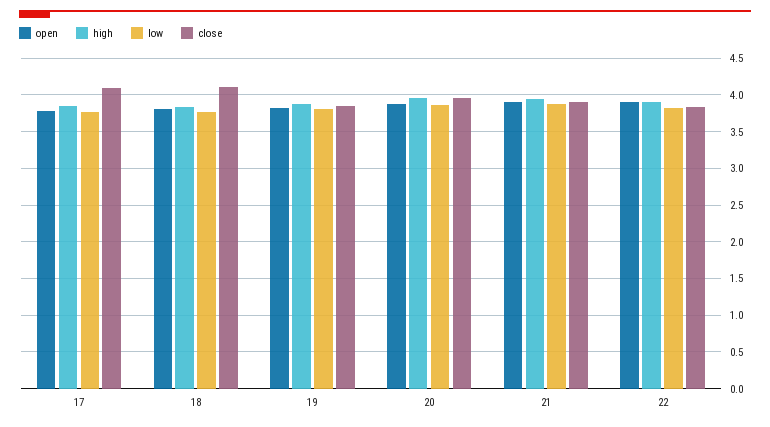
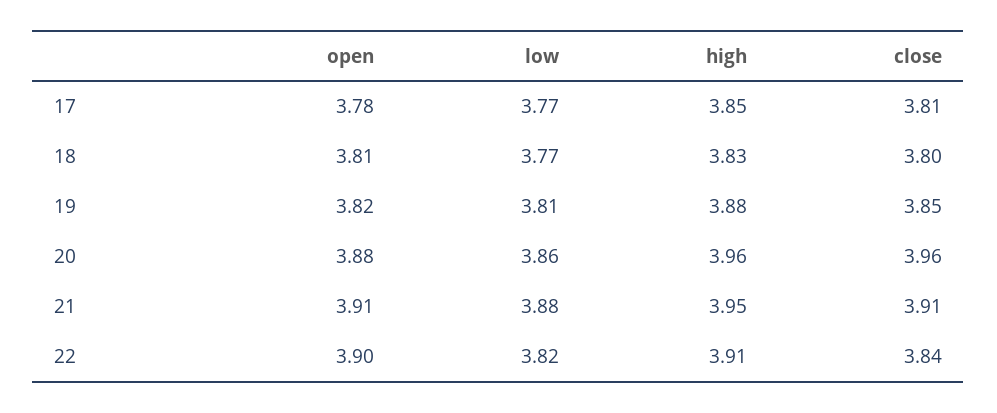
close, 17: 4.1 -> 3.81
close, 18: 4.1 -> 3.8

